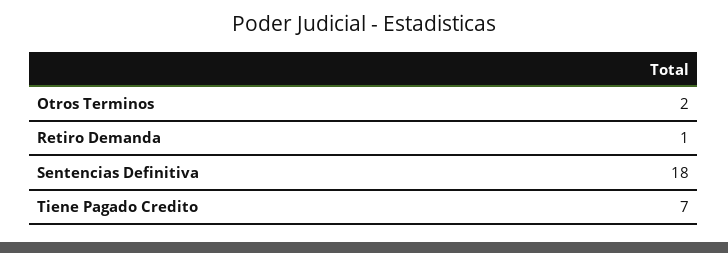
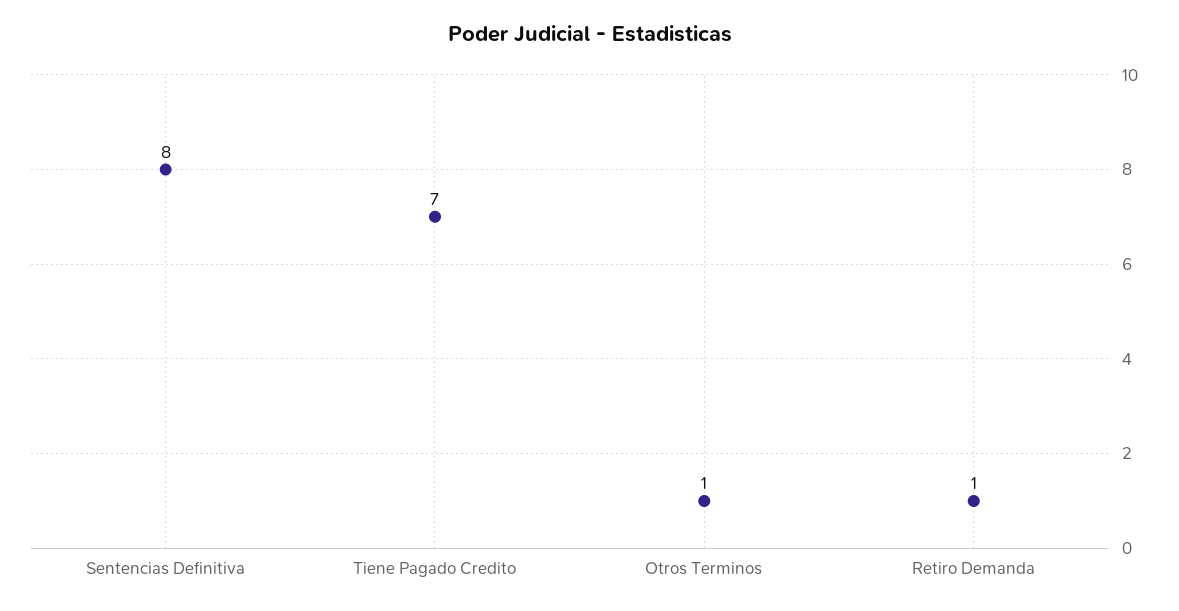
Otros Terminos: 2 -> 1
Sentencias Definitiva: 18 -> 8

